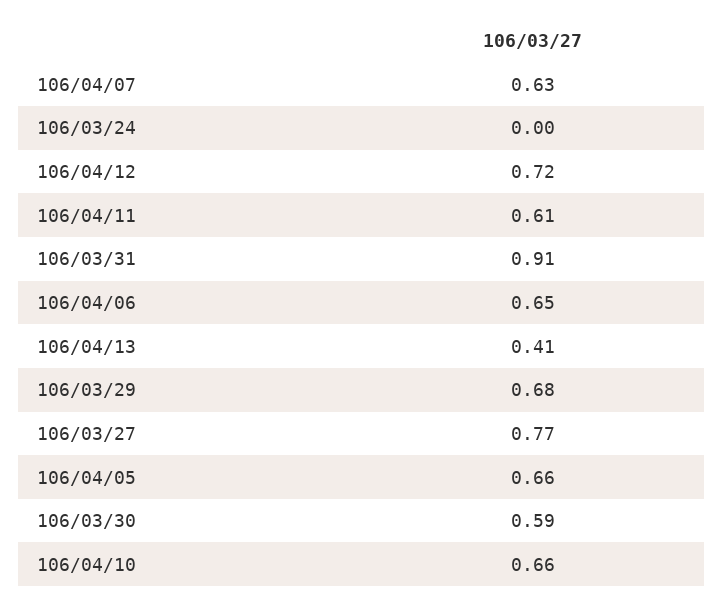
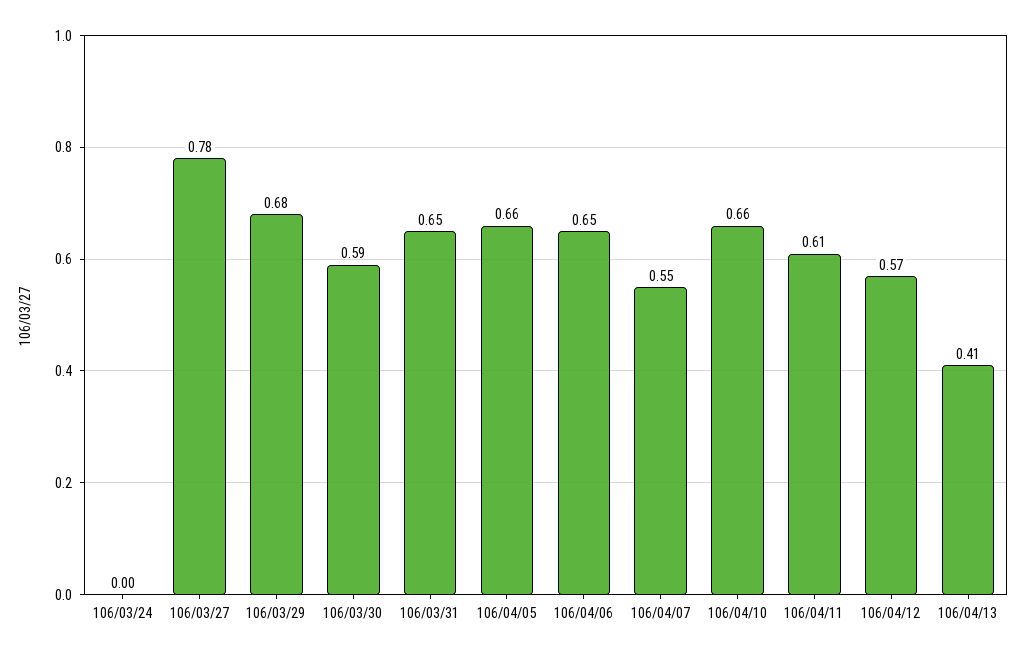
106/04/07: 0.63 -> 0.55
106/04/12: 0.72 -> 0.57
106/03/31: 0.91 -> 0.65
106/03/27: 0.77 -> 0.78

